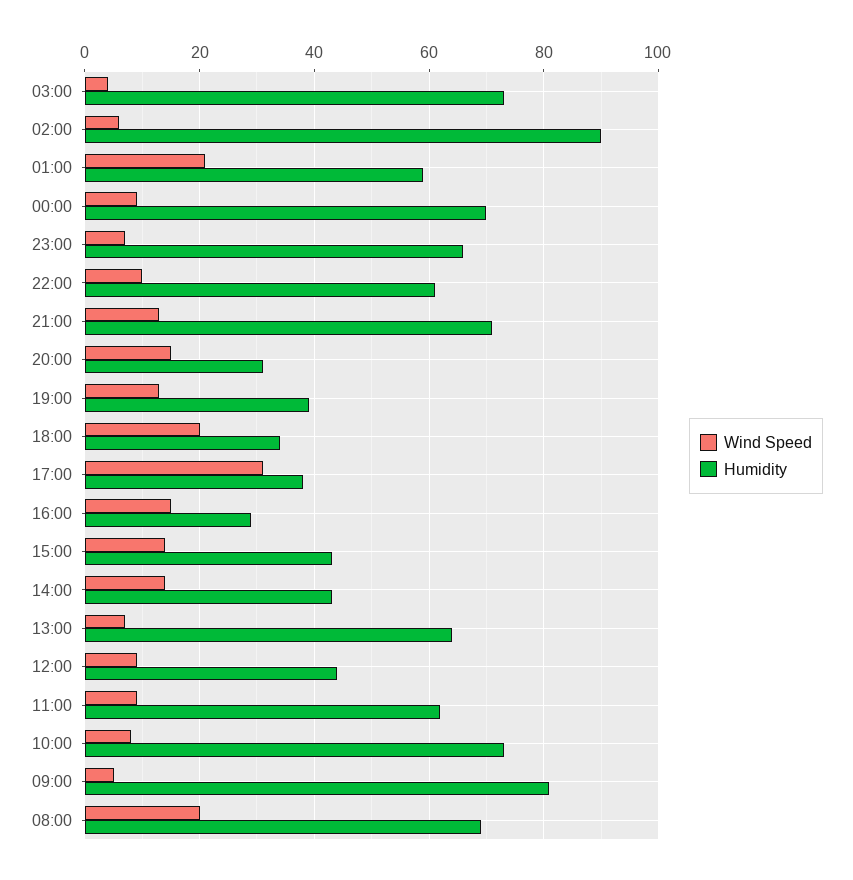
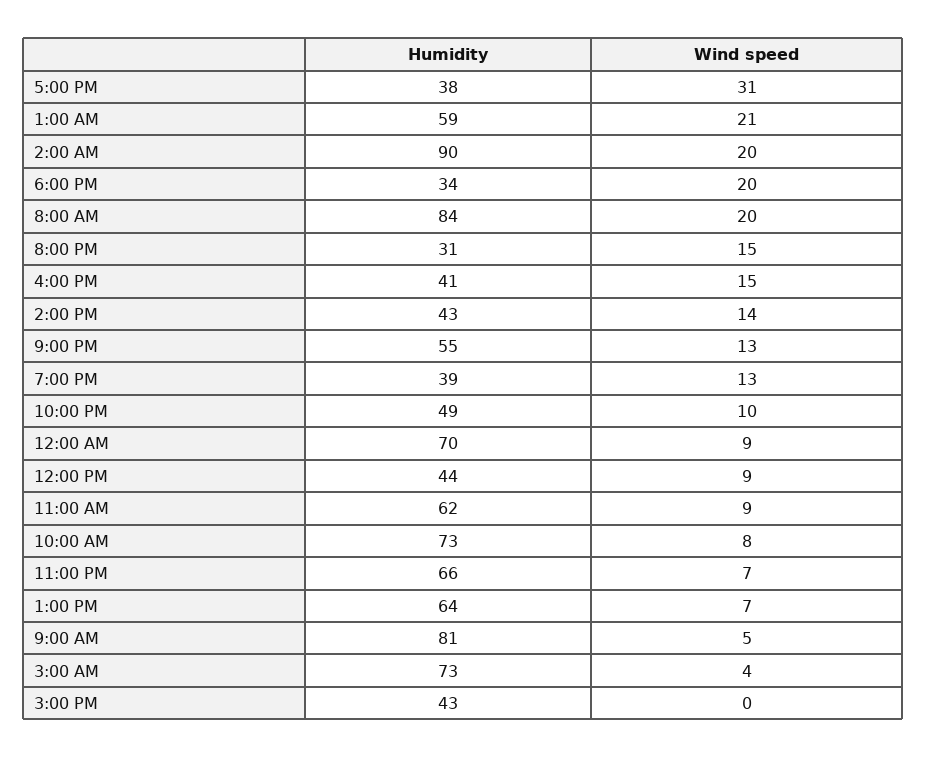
Wind Speed, 02:00: 5 -> 20
Humidity, 22:00: 60 -> 49
Humidity, 21:00: 70 -> 55
Humidity, 16:00: 30 -> 41
Wind Speed, 15:00: 15 -> 0
Humidity, 08:00: 70 -> 84

